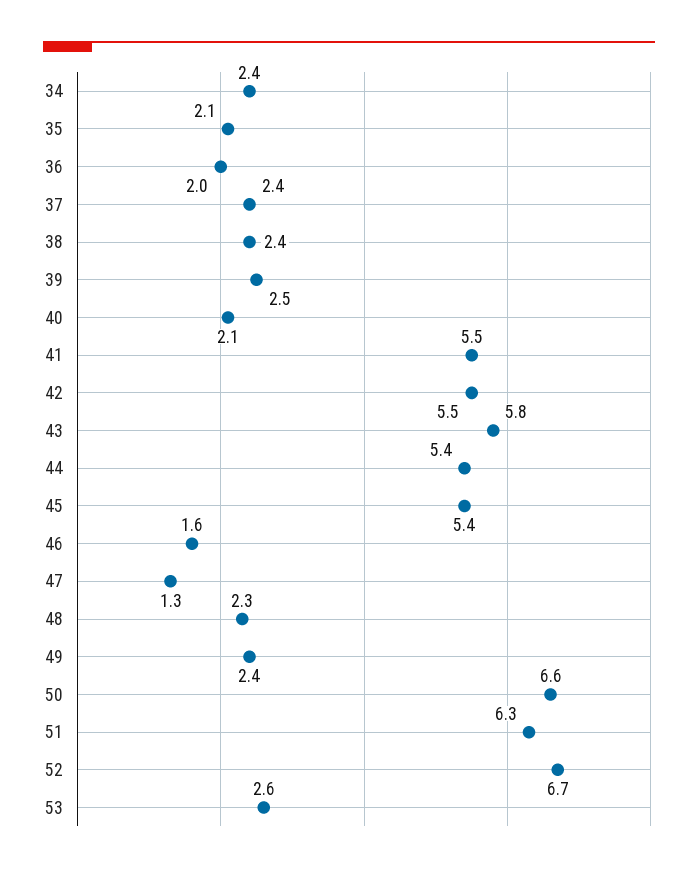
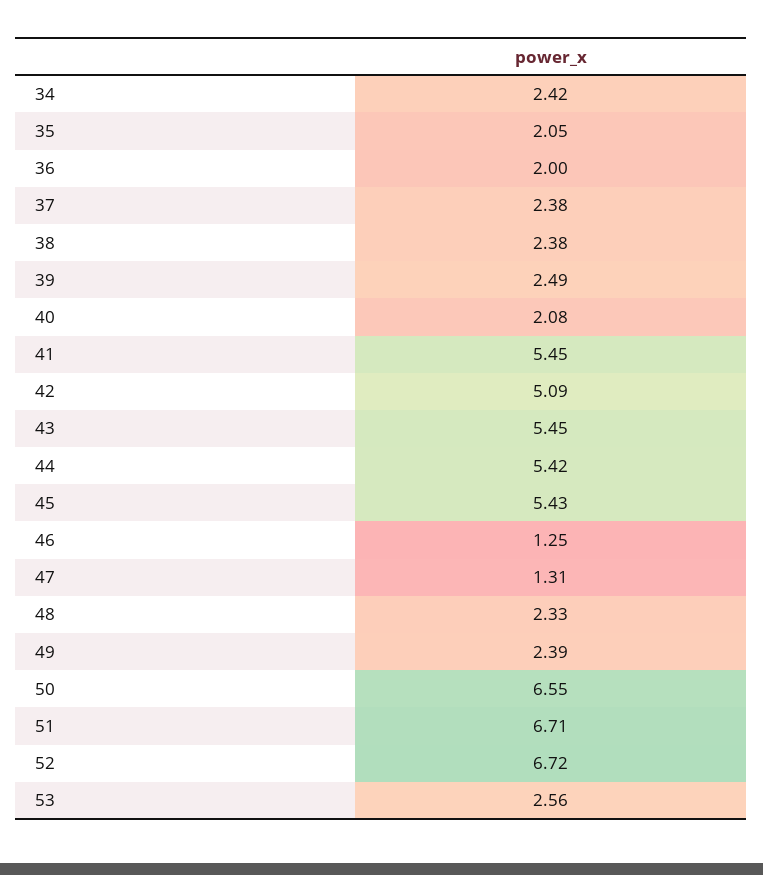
42: 5.5 -> 5.09
43: 5.8 -> 5.45
46: 1.6 -> 1.25
51: 6.3 -> 6.71

